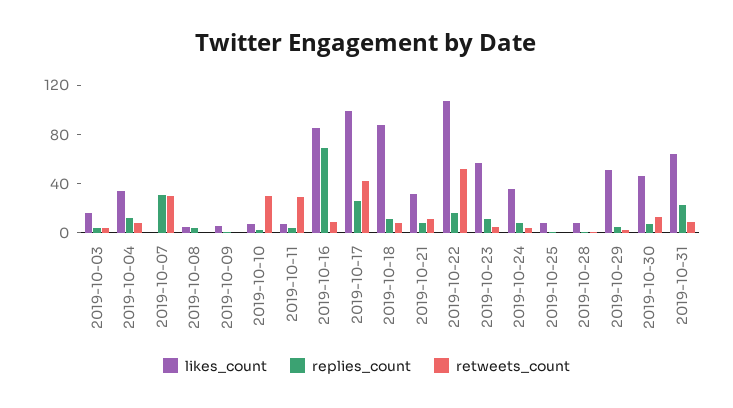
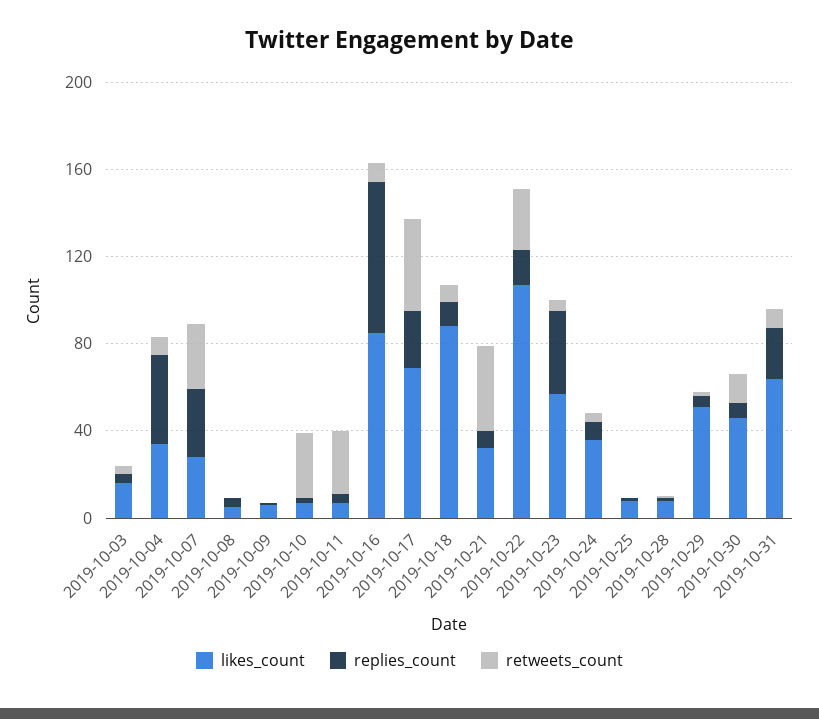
replies_count, 2019-10-04: 10 -> 40
likes_count, 2019-10-07: 0 -> 30
likes_count, 2019-10-17: 100 -> 70
retweets_count, 2019-10-21: 10 -> 40
retweets_count, 2019-10-22: 50 -> 30
replies_count, 2019-10-23: 10 -> 40

